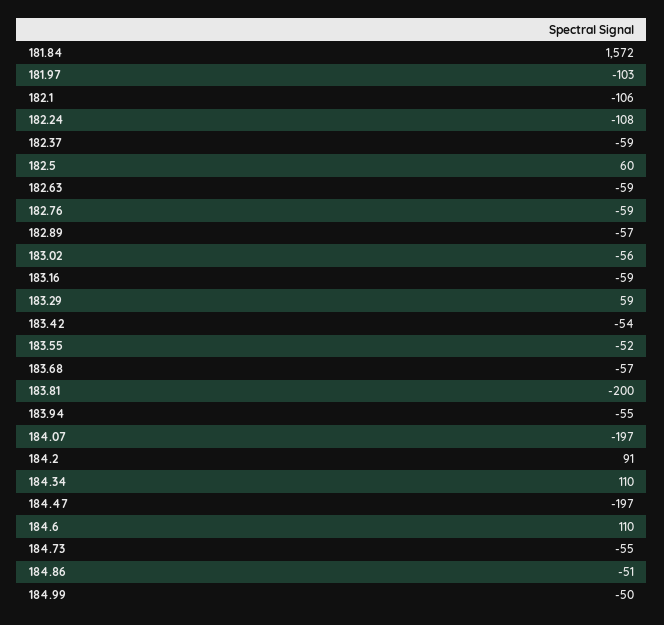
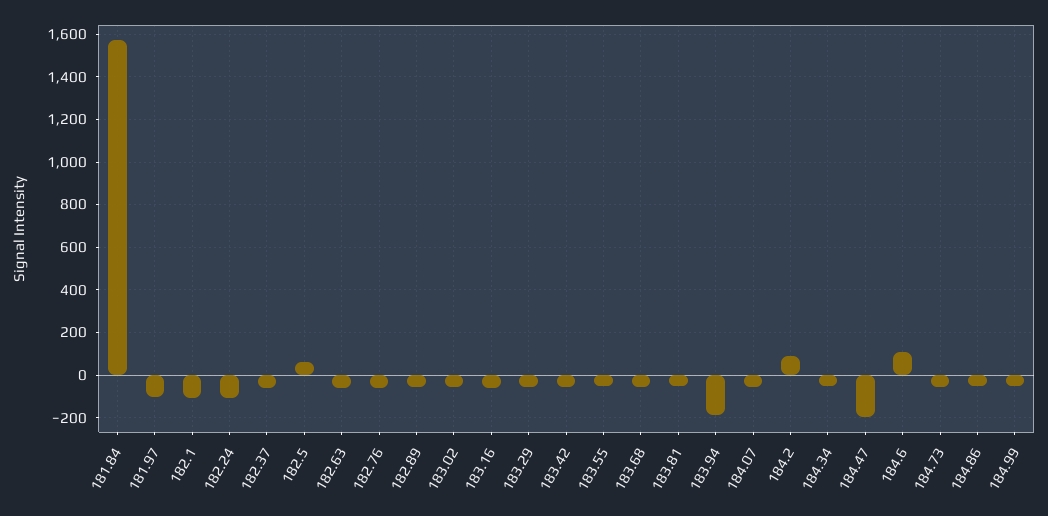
183.29: 59 -> -50
183.81: -200 -> -50
183.94: -55 -> -200
184.07: -197 -> -50
184.34: 110 -> -50

